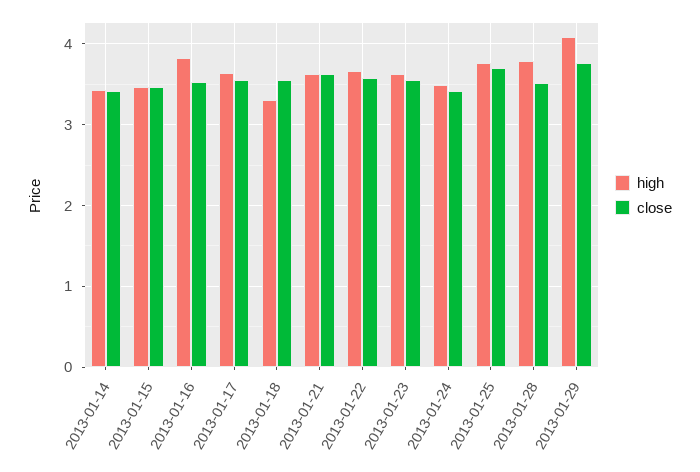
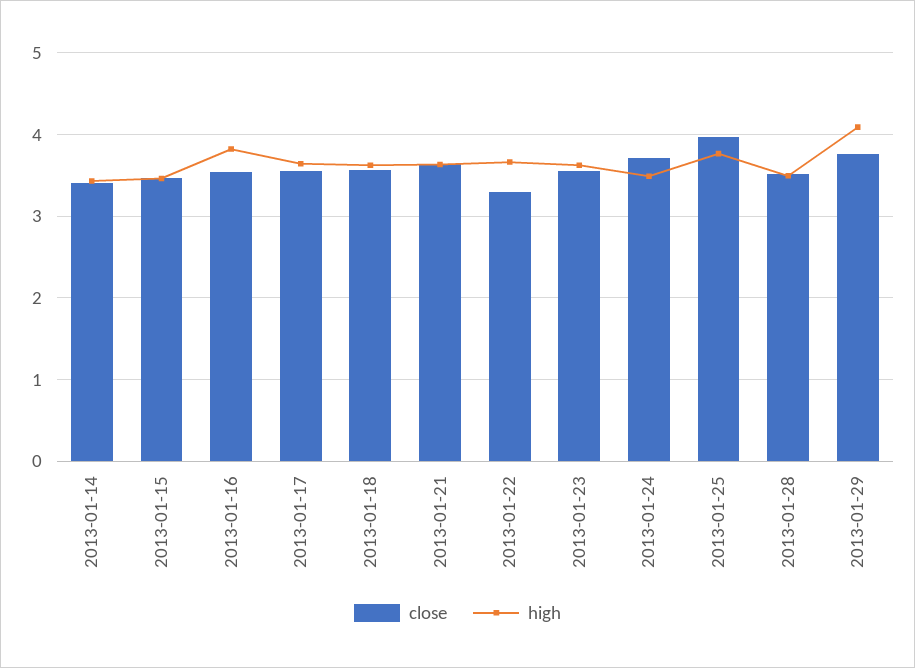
high, 2013-01-18: 3.3 -> 3.6
close, 2013-01-22: 3.6 -> 3.3
close, 2013-01-24: 3.4 -> 3.7
close, 2013-01-25: 3.7 -> 4
high, 2013-01-28: 3.8 -> 3.5

